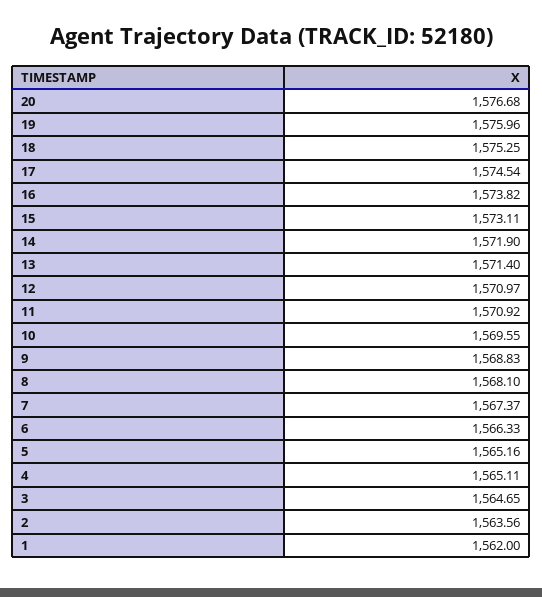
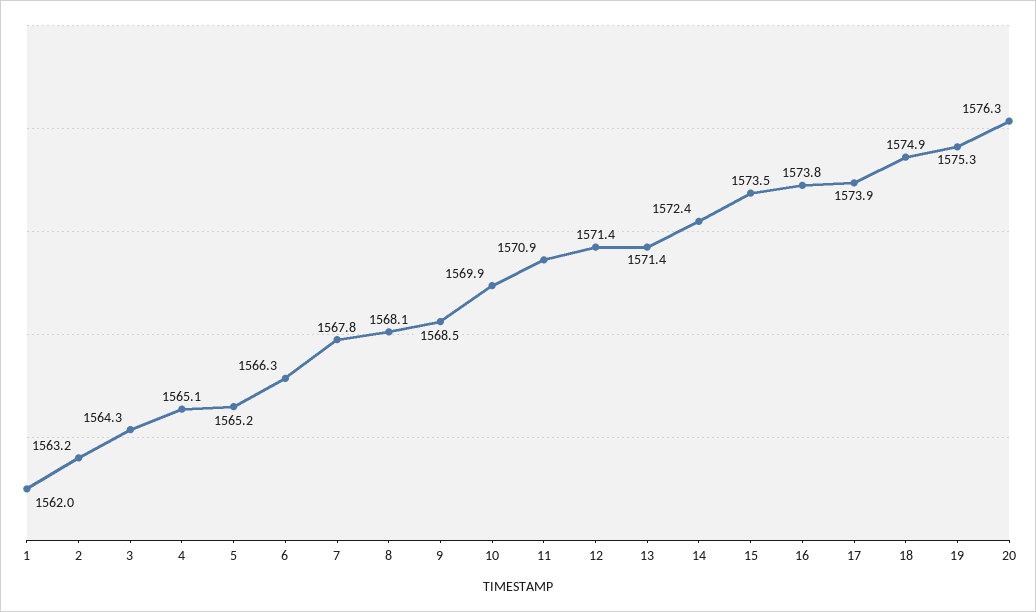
20: 1576.68 -> 1576.3
19: 1575.96 -> 1575.3
18: 1575.25 -> 1574.9
17: 1574.54 -> 1573.9
15: 1573.11 -> 1573.5
14: 1571.9 -> 1572.4
12: 1570.97 -> 1571.4
10: 1569.55 -> 1569.9
9: 1568.83 -> 1568.5
7: 1567.37 -> 1567.8
3: 1564.65 -> 1564.3
2: 1563.56 -> 1563.2

